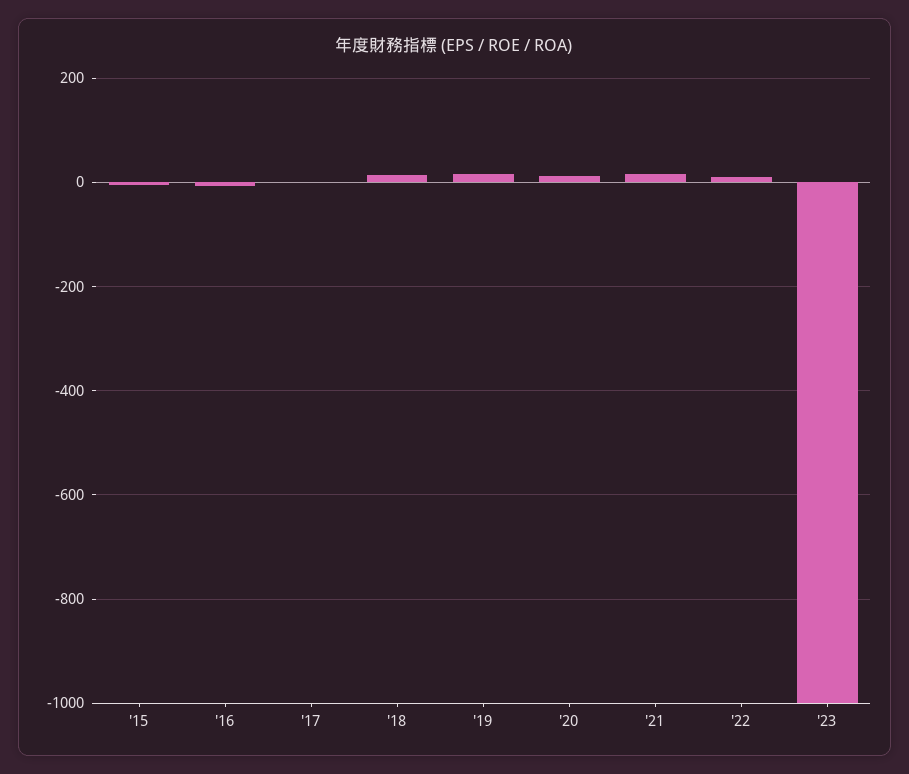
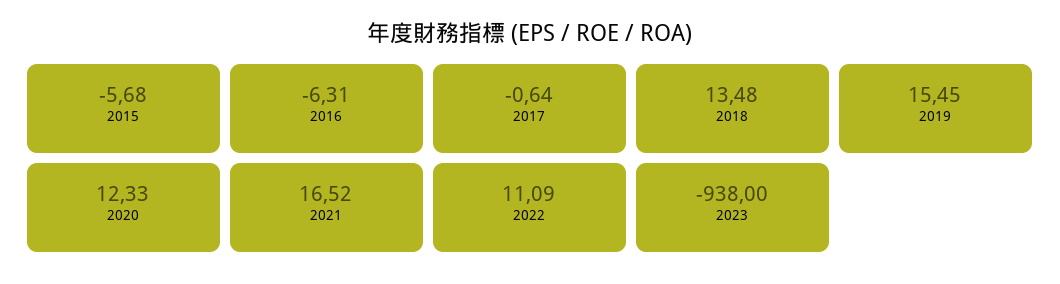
'23: -1000 -> -938

